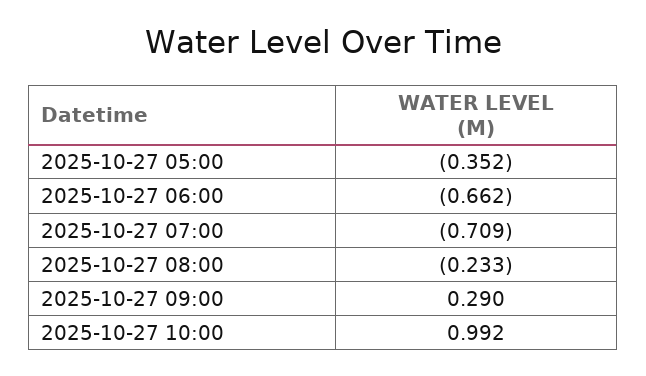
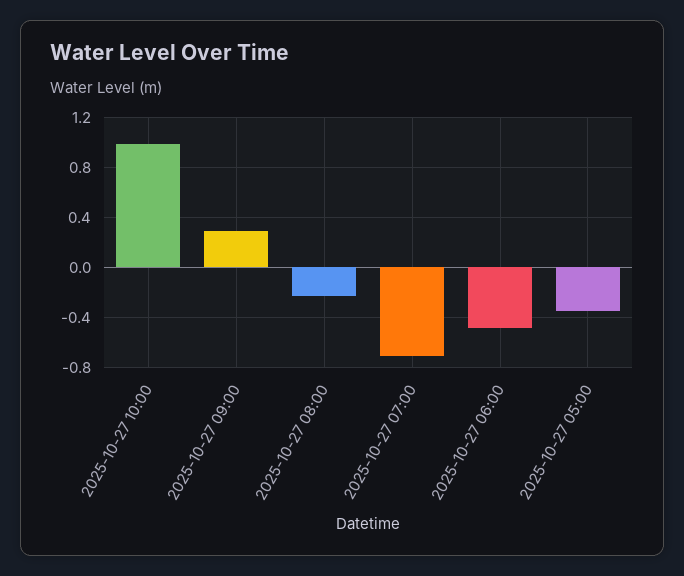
2025-10-27 06:00: -0.662 -> -0.5

